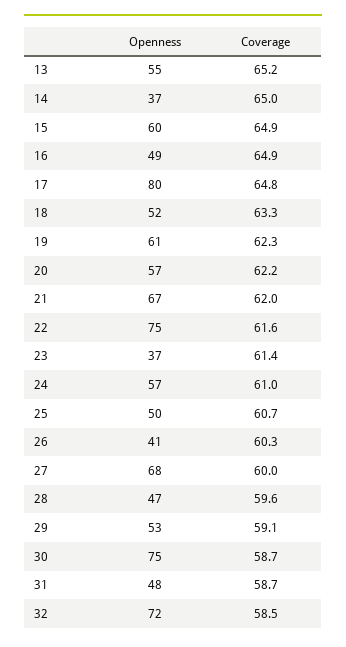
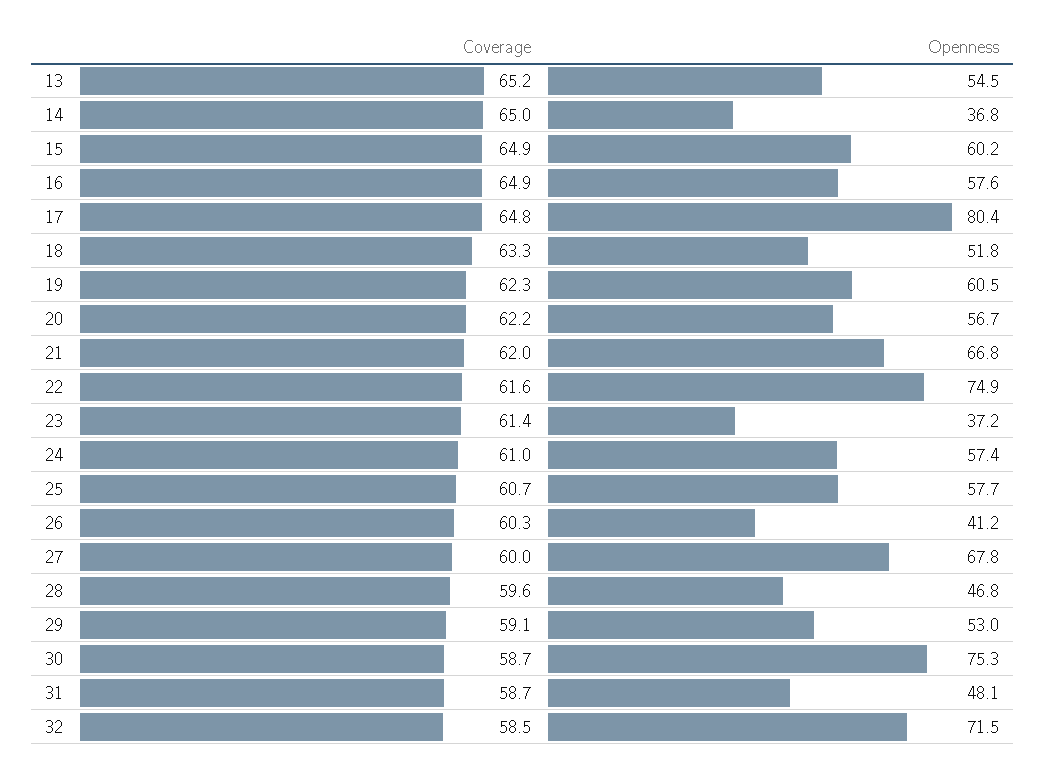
Openness, 16: 49 -> 57.6
Openness, 25: 50 -> 57.7

